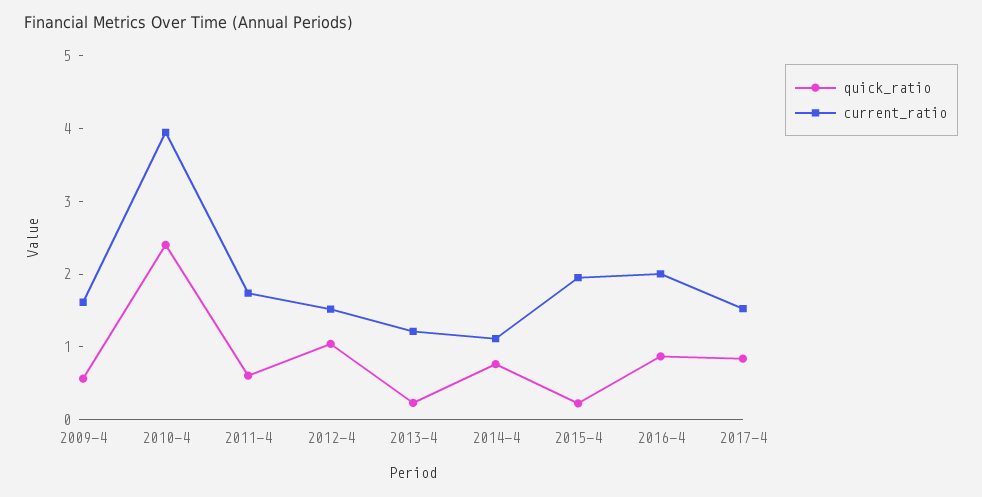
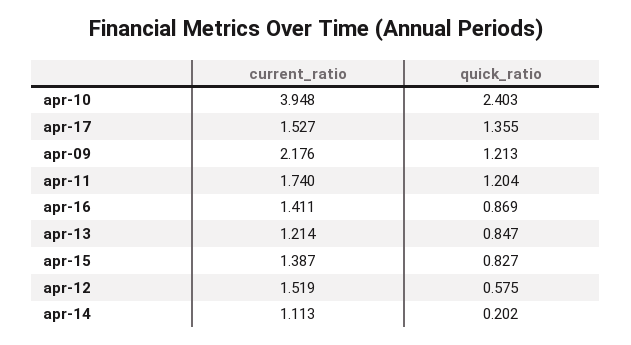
quick_ratio, 2009-4: 0.6 -> 1.213
current_ratio, 2009-4: 1.6 -> 2.176
quick_ratio, 2011-4: 0.6 -> 1.204
quick_ratio, 2012-4: 1 -> 0.575
quick_ratio, 2013-4: 0.2 -> 0.847
quick_ratio, 2014-4: 0.8 -> 0.202
quick_ratio, 2015-4: 0.2 -> 0.827
current_ratio, 2015-4: 2 -> 1.387
current_ratio, 2016-4: 2 -> 1.411
quick_ratio, 2017-4: 0.8 -> 1.355

